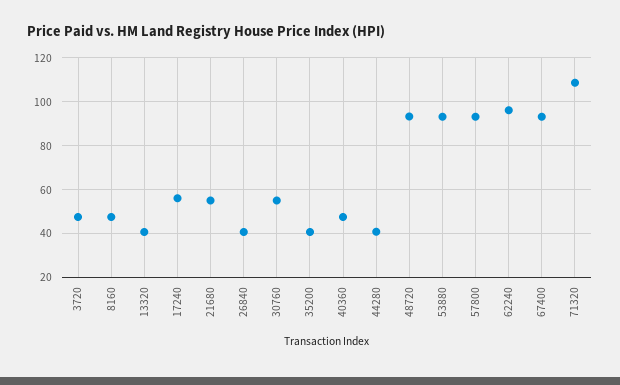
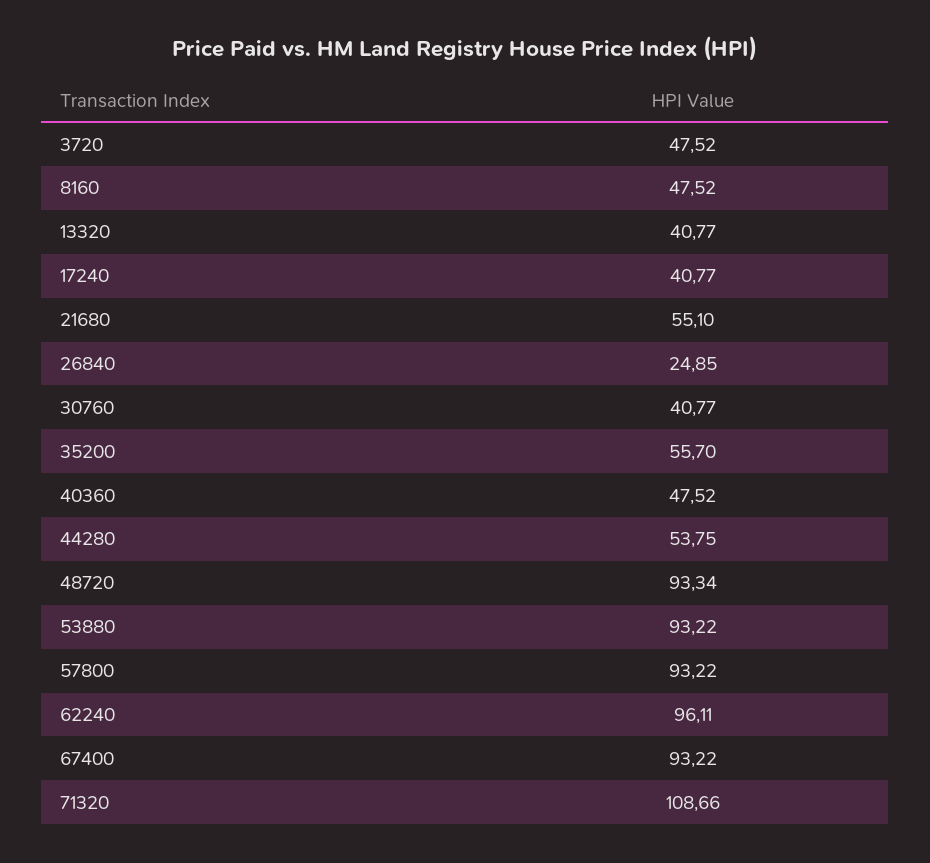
17240: 55 -> 40.77
26840: 40 -> 24.85
30760: 55 -> 40.77
35200: 40 -> 55.7
44280: 40 -> 53.75

